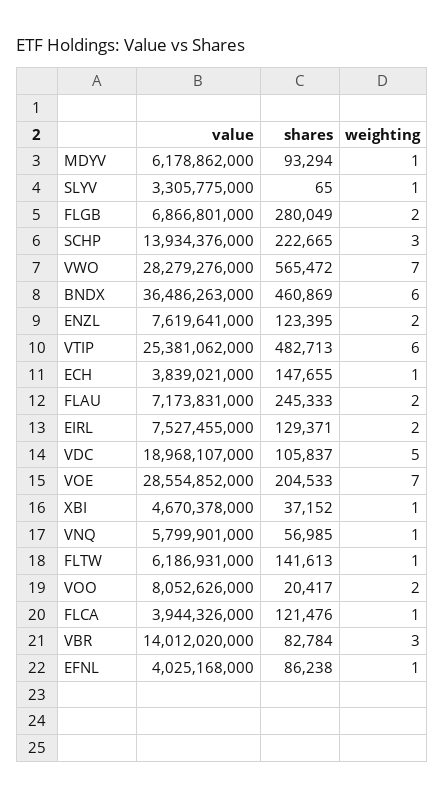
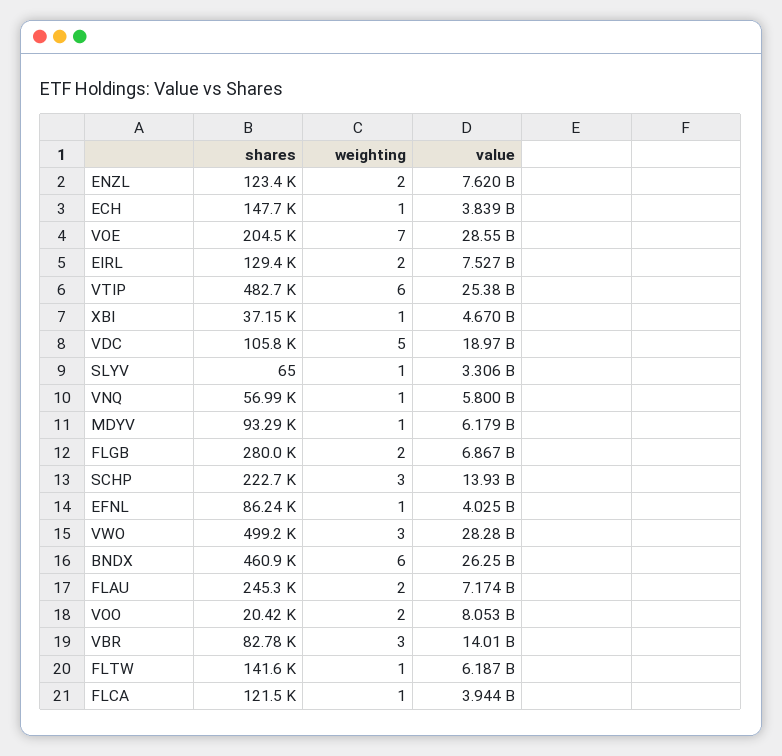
shares, VWO: 565472 -> 499200
weighting, VWO: 7 -> 3
value, BNDX: 36486263000 -> 26250000000

